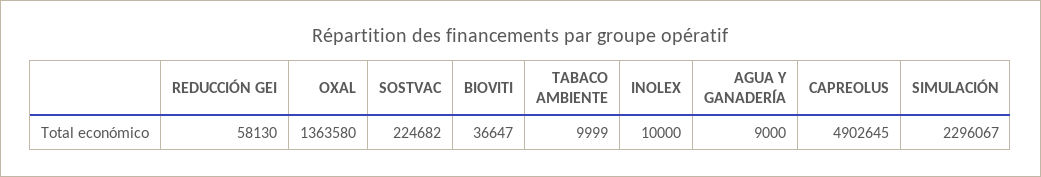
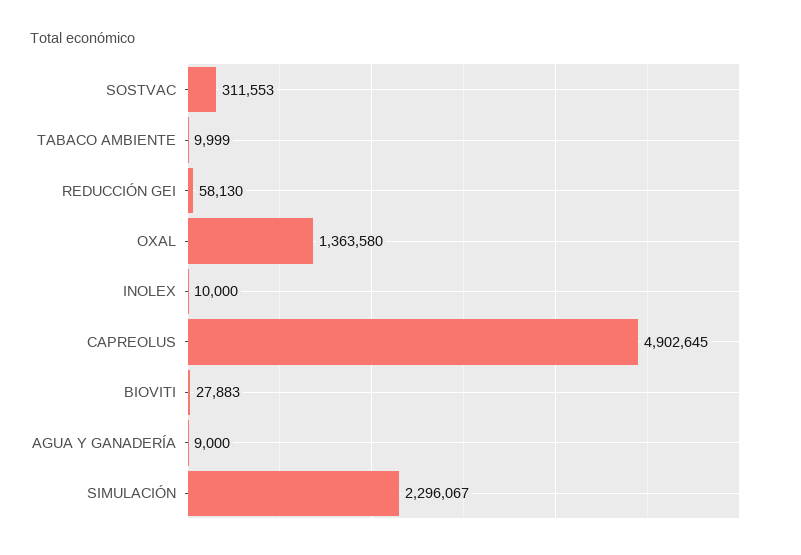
SOSTVAC: 224682 -> 311553
BIOVITI: 36647 -> 27883

